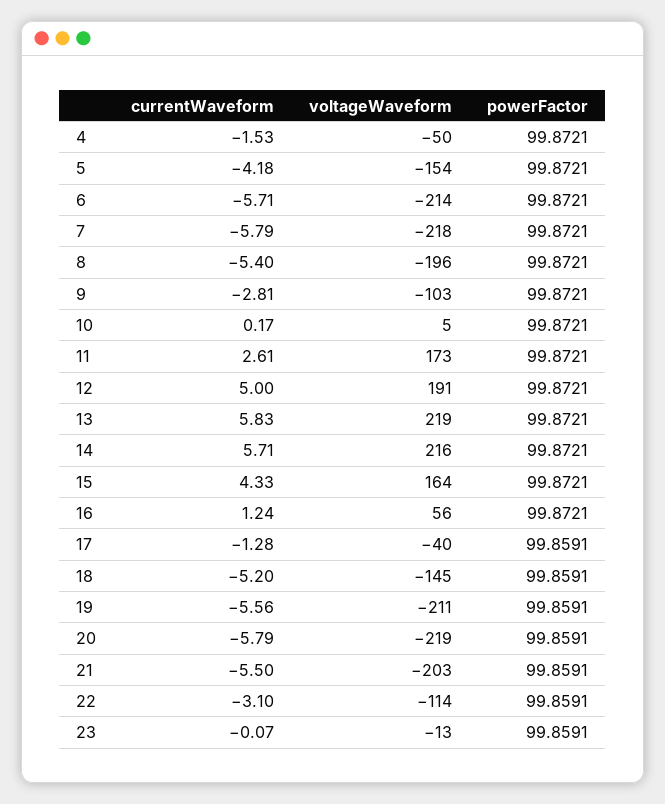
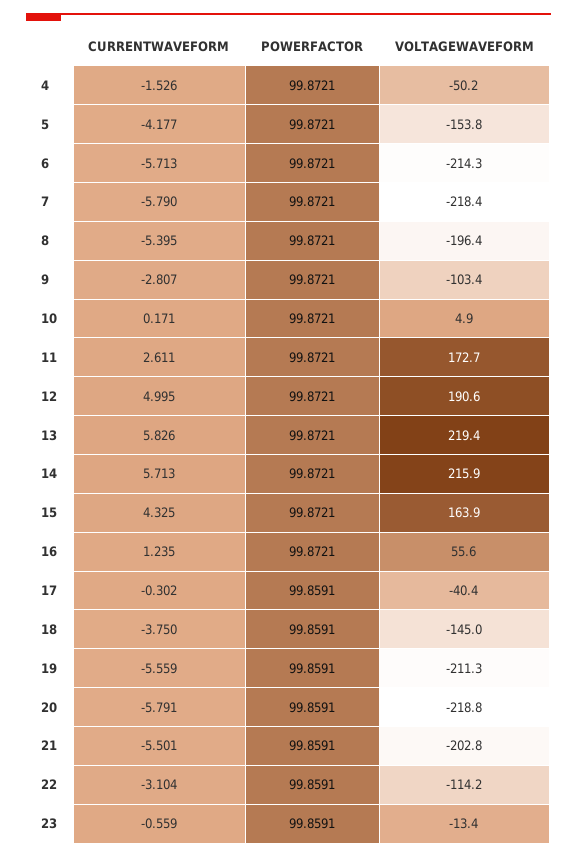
currentWaveform, 17: -1.28 -> -0.302
currentWaveform, 18: -5.2 -> -3.75
currentWaveform, 23: -0.07 -> -0.559

